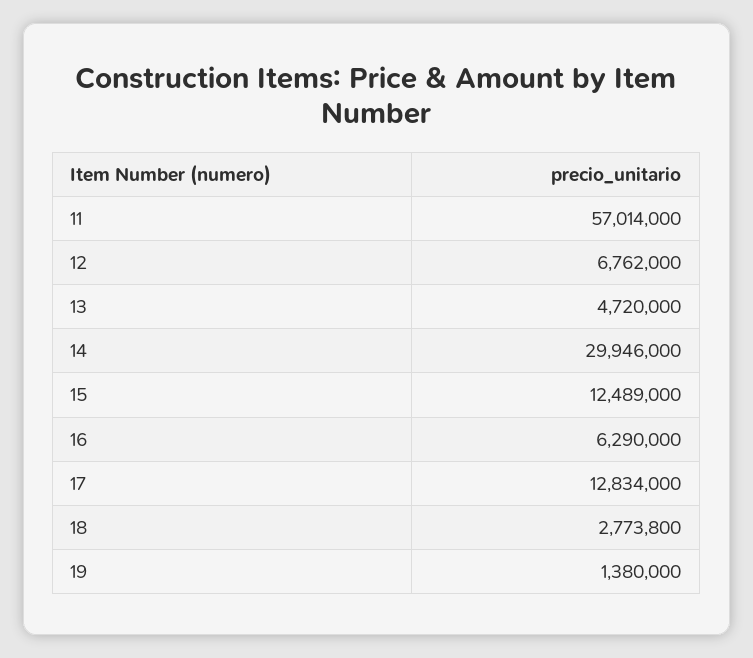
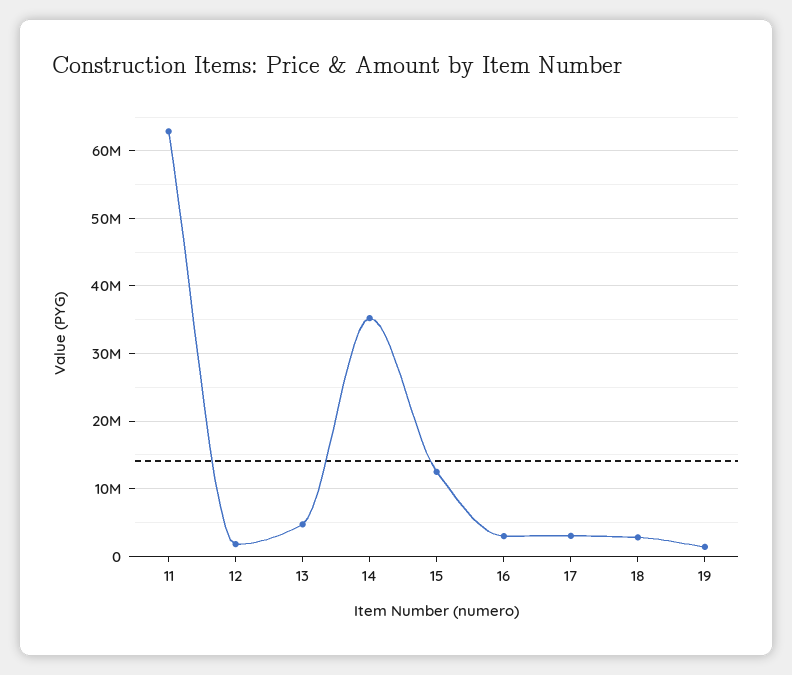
11: 57014000 -> 63000000
12: 6762000 -> 2000000
14: 29946000 -> 35000000
16: 6290000 -> 3000000
17: 12834000 -> 3000000

